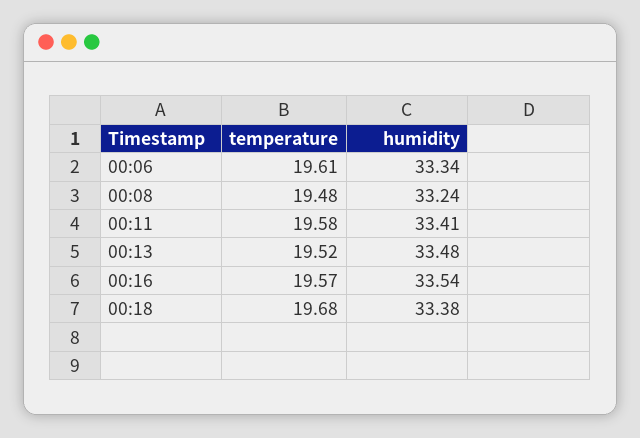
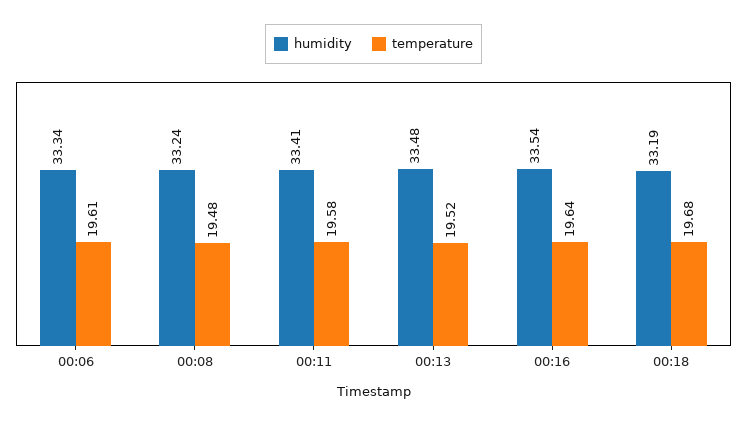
temperature, 00:16: 19.57 -> 19.64
humidity, 00:18: 33.38 -> 33.19

